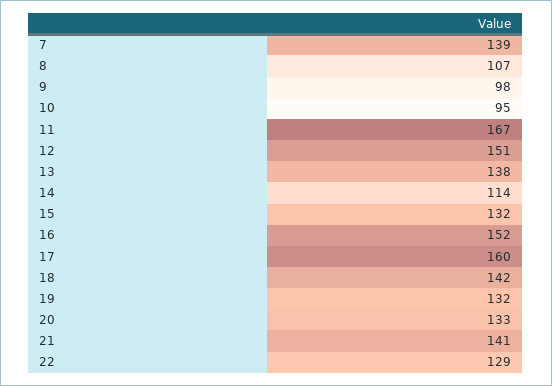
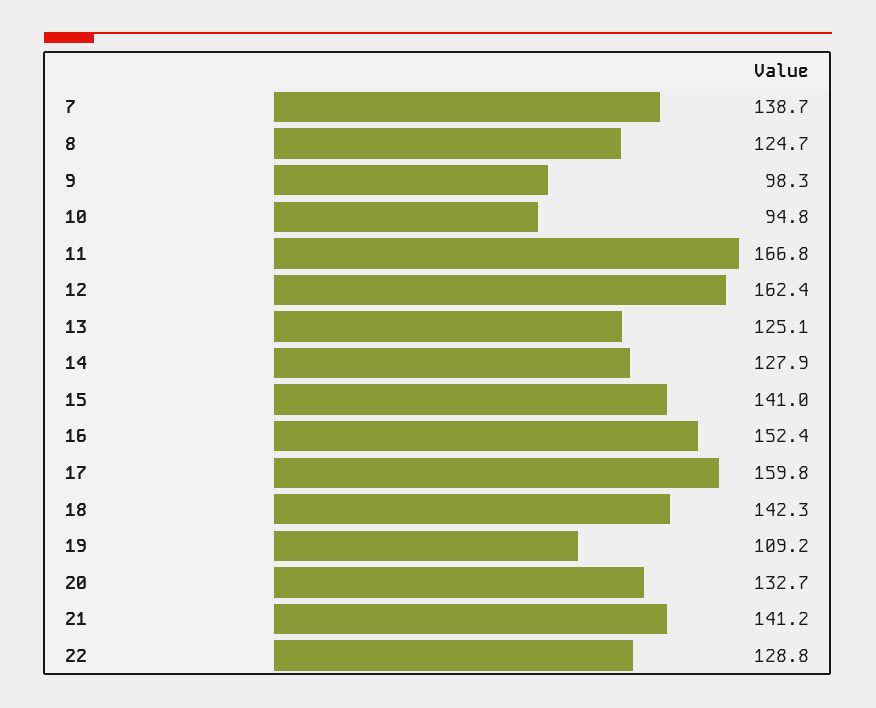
8: 107 -> 124.7
12: 151 -> 162.4
13: 138 -> 125.1
14: 114 -> 127.9
15: 132 -> 141
19: 132 -> 109.2

